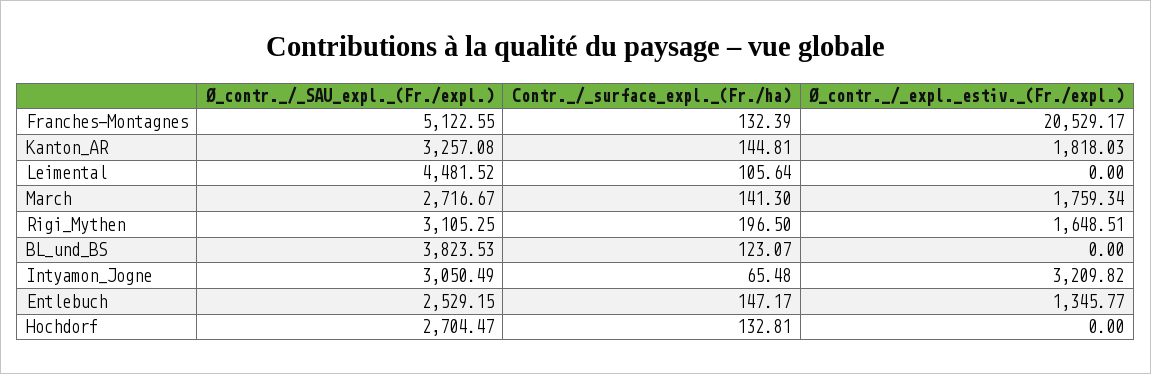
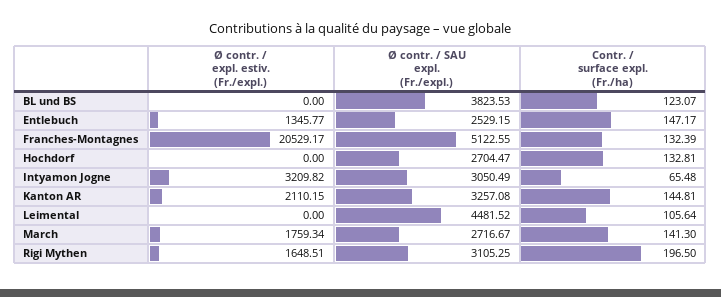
Ø_contr._/_expl._estiv._(Fr./expl.), Kanton_AR: 1818.03 -> 2110.15

